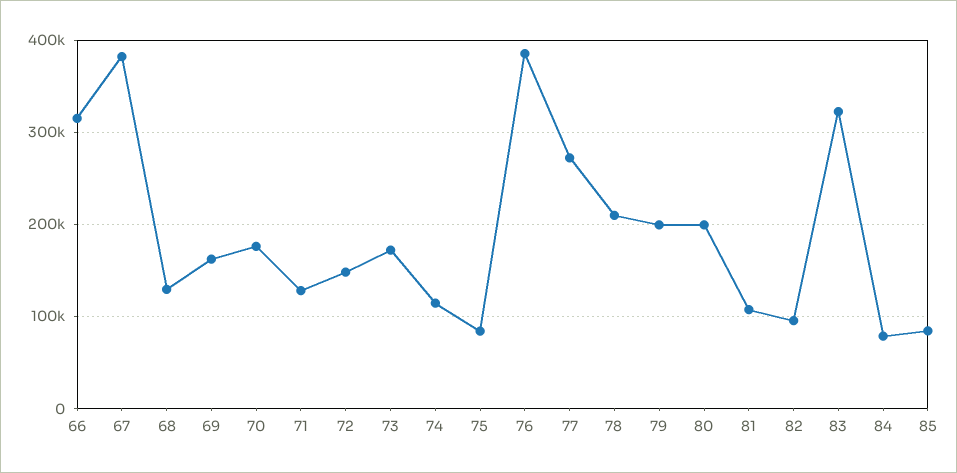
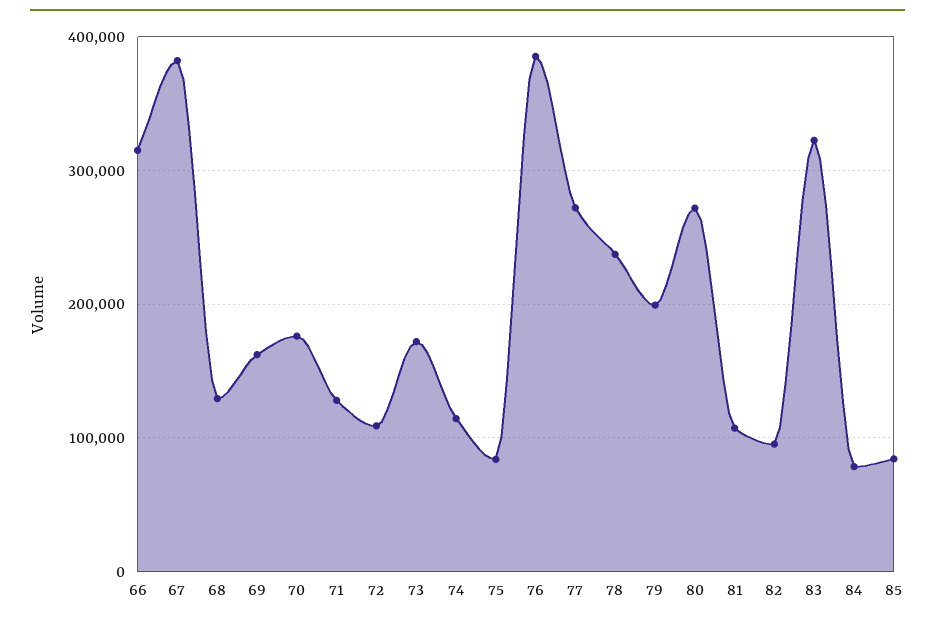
72: 150000 -> 110000
78: 210000 -> 240000
80: 200000 -> 270000

